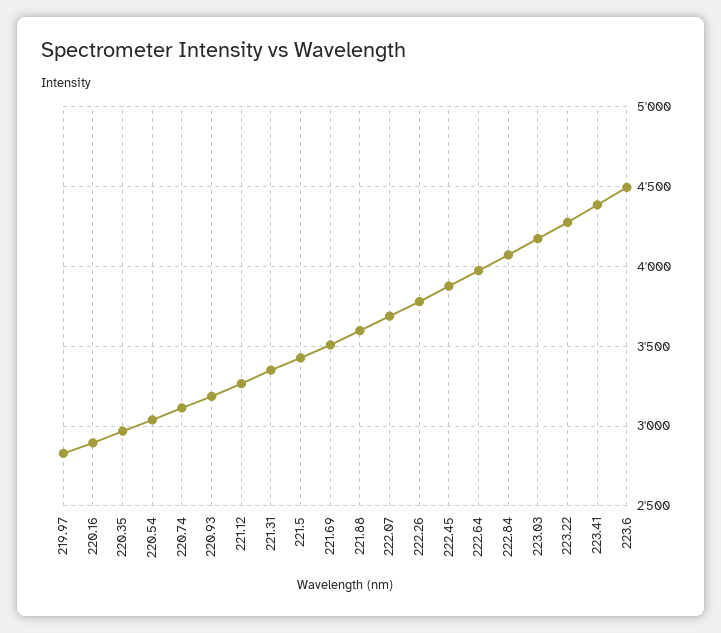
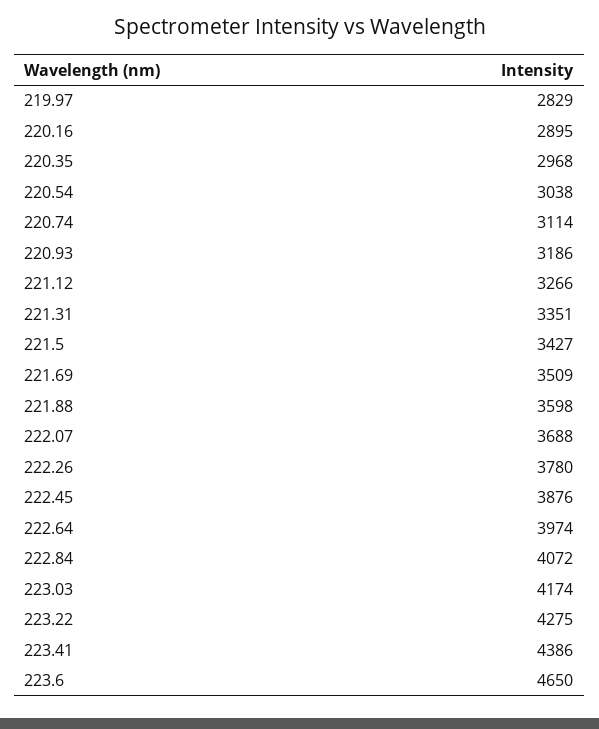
223.6: 4500 -> 4650

